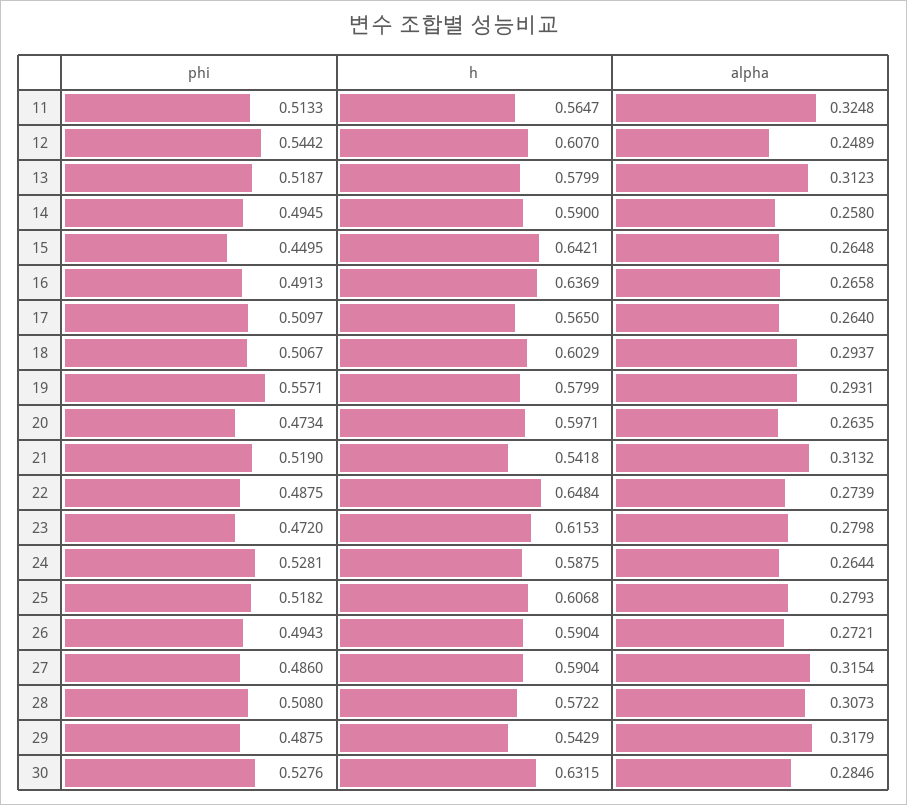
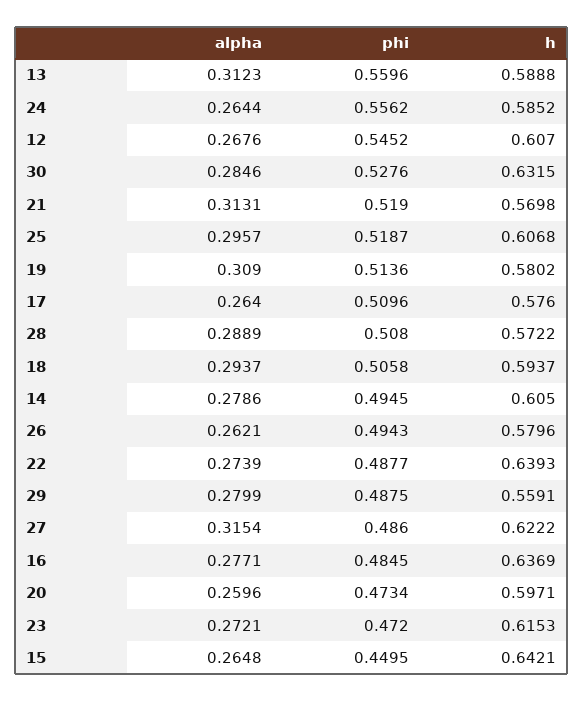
phi, 11: 0.5133 -> none
h, 11: 0.5647 -> none
alpha, 11: 0.3248 -> none
phi, 12: 0.5442 -> 0.5452
alpha, 12: 0.2489 -> 0.2676
phi, 13: 0.5187 -> 0.5596
h, 13: 0.5799 -> 0.5888
h, 14: 0.59 -> 0.605
alpha, 14: 0.258 -> 0.2786
phi, 16: 0.4913 -> 0.4845
alpha, 16: 0.2658 -> 0.2771
phi, 17: 0.5097 -> 0.5096
h, 17: 0.565 -> 0.576
phi, 18: 0.5067 -> 0.5058
h, 18: 0.6029 -> 0.5937
phi, 19: 0.5571 -> 0.5136
h, 19: 0.5799 -> 0.5802
alpha, 19: 0.2931 -> 0.309
alpha, 20: 0.2635 -> 0.2596
h, 21: 0.5418 -> 0.5698
alpha, 21: 0.3132 -> 0.3131
phi, 22: 0.4875 -> 0.4877
h, 22: 0.6484 -> 0.6393
alpha, 23: 0.2798 -> 0.2721
phi, 24: 0.5281 -> 0.5562
h, 24: 0.5875 -> 0.5852
phi, 25: 0.5182 -> 0.5187
alpha, 25: 0.2793 -> 0.2957
h, 26: 0.5904 -> 0.5796
alpha, 26: 0.2721 -> 0.2621
h, 27: 0.5904 -> 0.6222
alpha, 28: 0.3073 -> 0.2889
h, 29: 0.5429 -> 0.5591
alpha, 29: 0.3179 -> 0.2799

